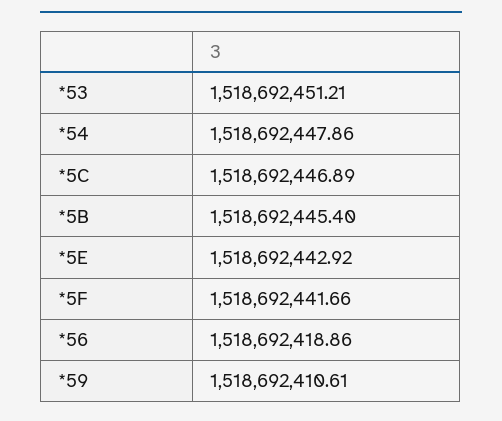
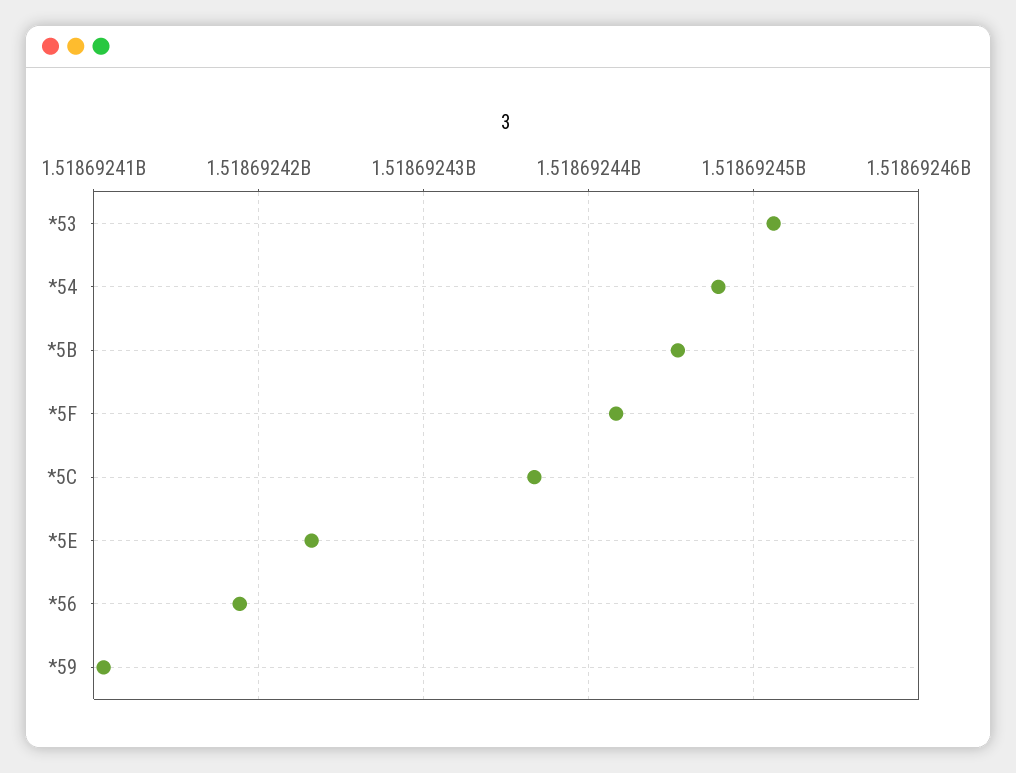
*5C: 1518692446.89 -> 1518692437
*5E: 1518692442.92 -> 1518692423

